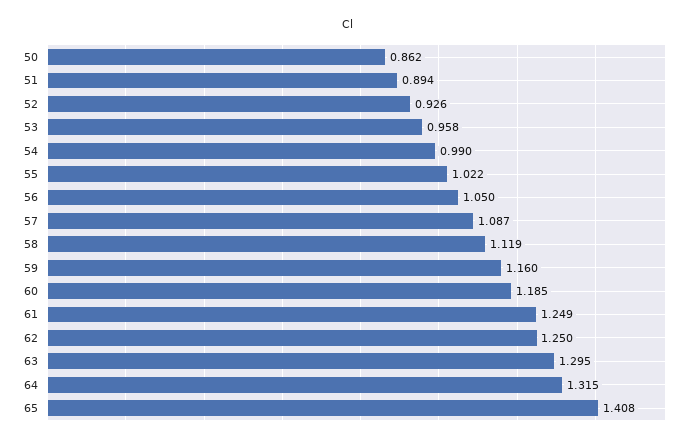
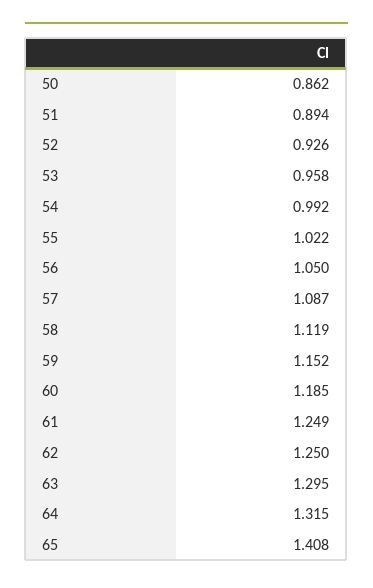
54: 0.99 -> 0.992
59: 1.16 -> 1.152

